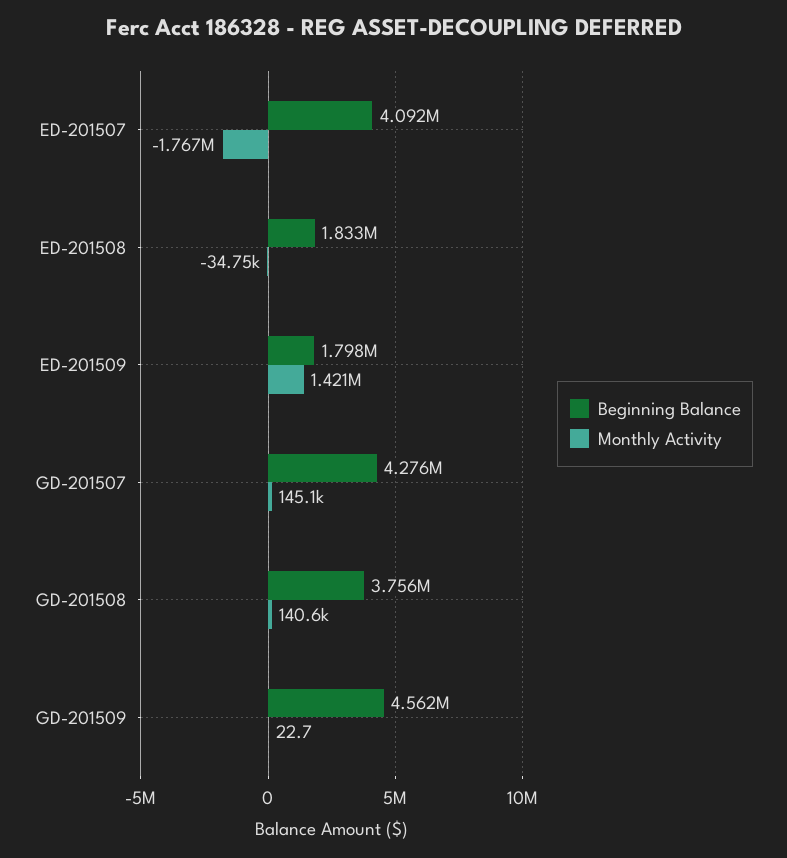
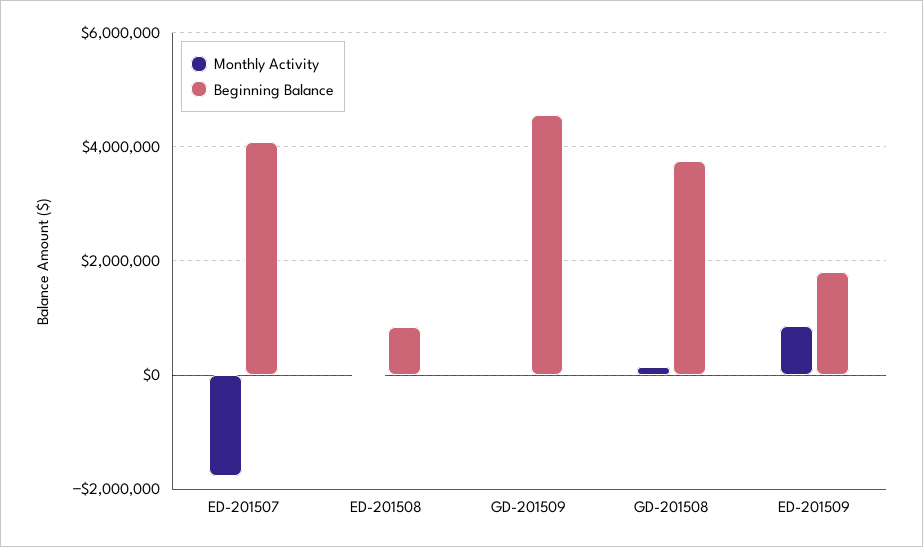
Beginning Balance, ED-201508: 1833000 -> 800000
Monthly Activity, ED-201509: 1421000 -> 800000
Beginning Balance, GD-201507: 4276000 -> none
Monthly Activity, GD-201507: 145100 -> none

